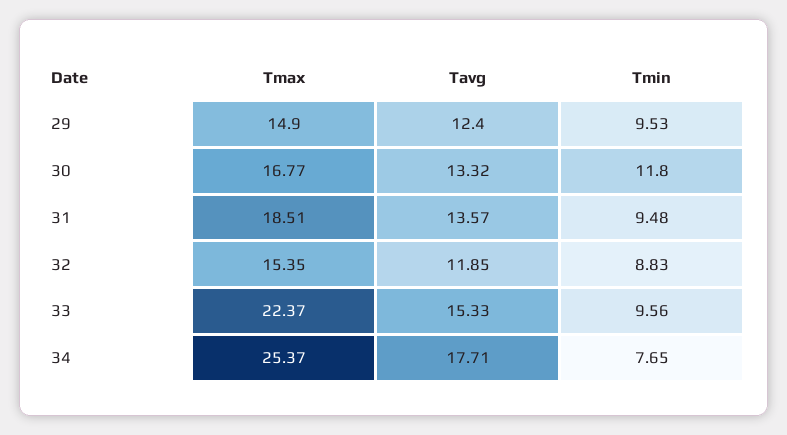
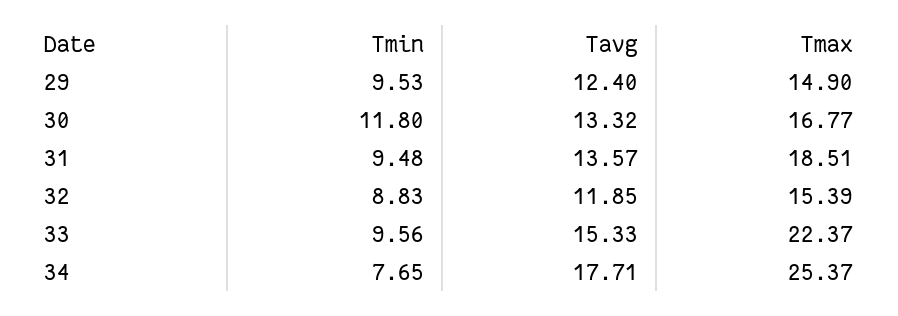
Tmax, 32: 15.35 -> 15.39

